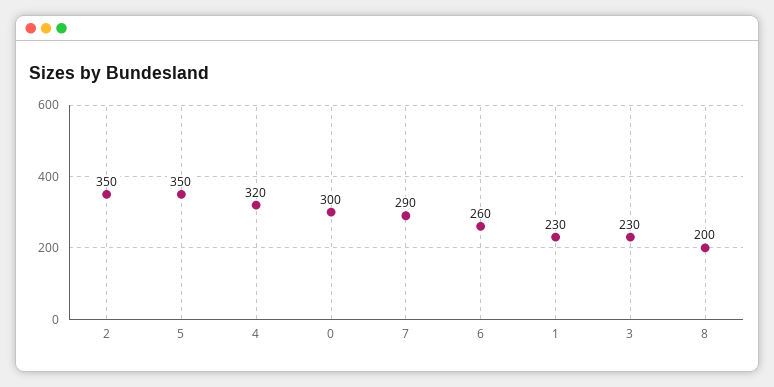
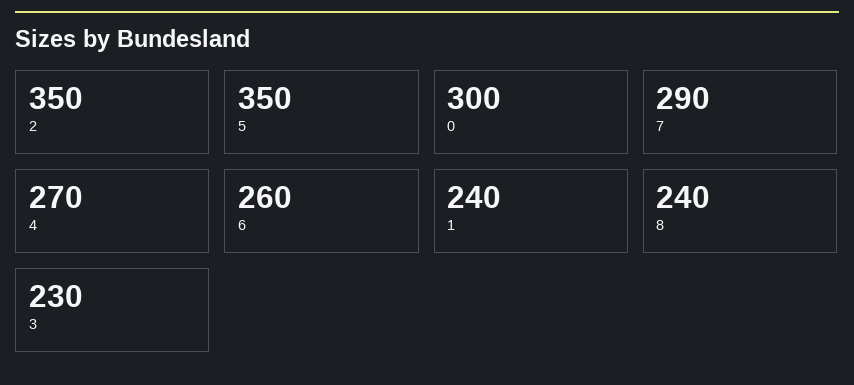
4: 320 -> 270
1: 230 -> 240
8: 200 -> 240

